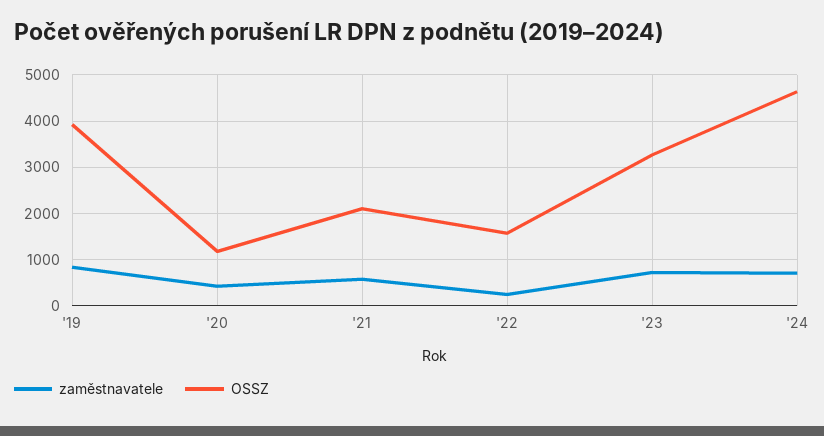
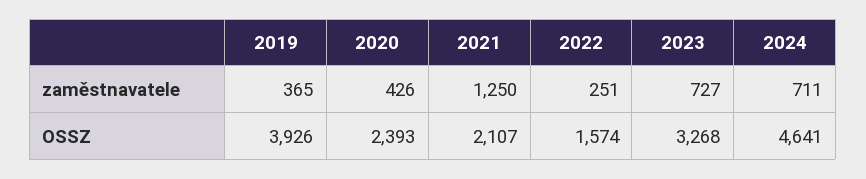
zaměstnavatele, '19: 800 -> 365
OSSZ, '20: 1200 -> 2393
zaměstnavatele, '21: 600 -> 1250

